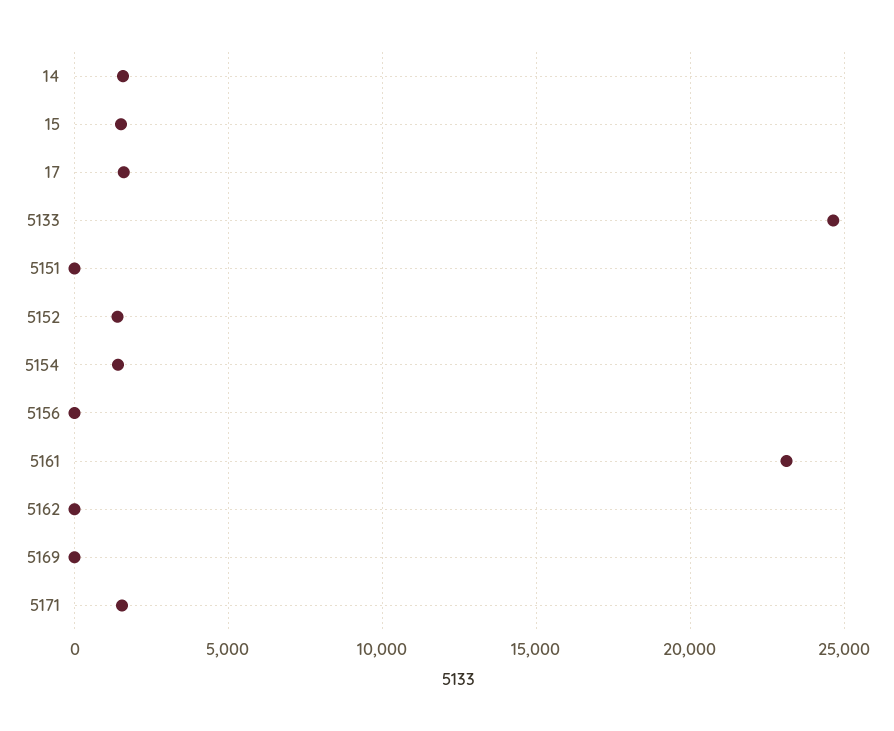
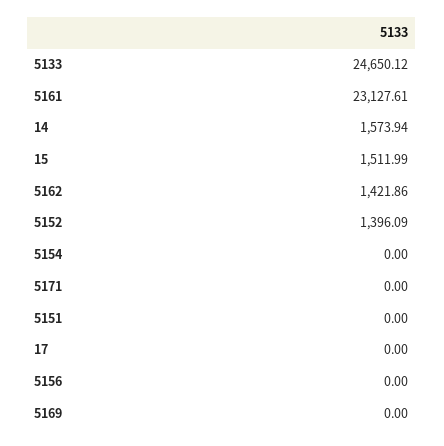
17: 1500 -> 0
5154: 1500 -> 0
5162: 0 -> 1421.86
5171: 1500 -> 0

